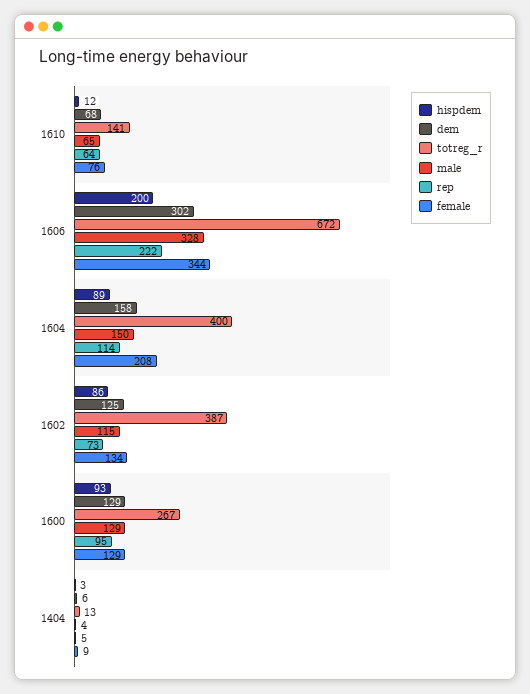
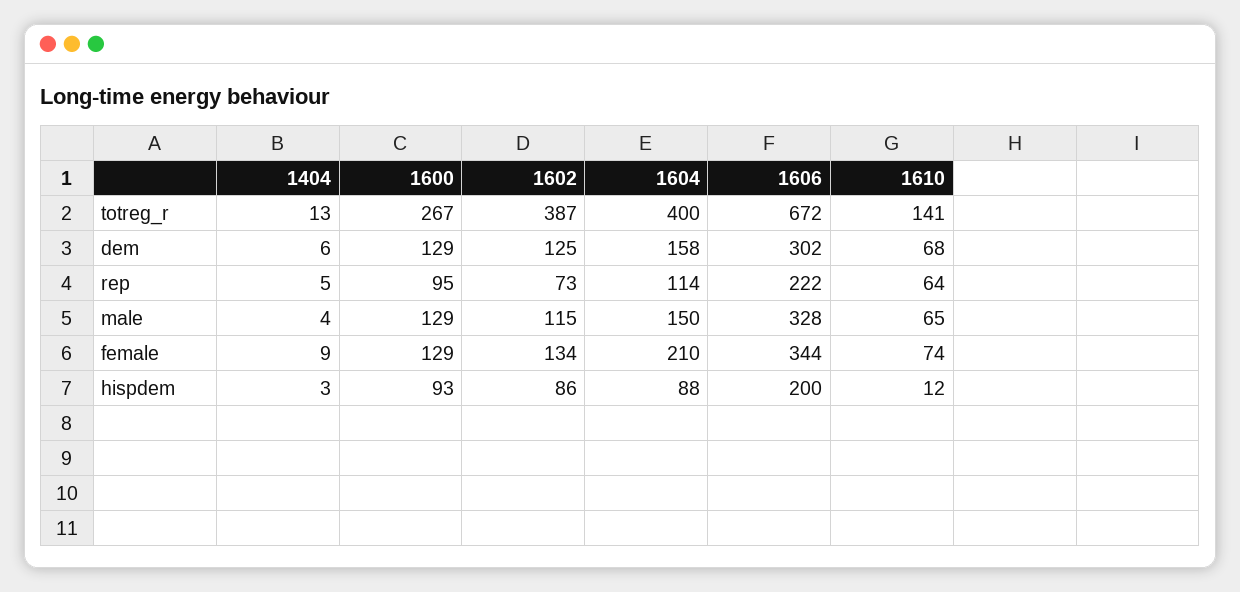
female, 1610: 76 -> 74
hispdem, 1604: 89 -> 88
female, 1604: 208 -> 210

